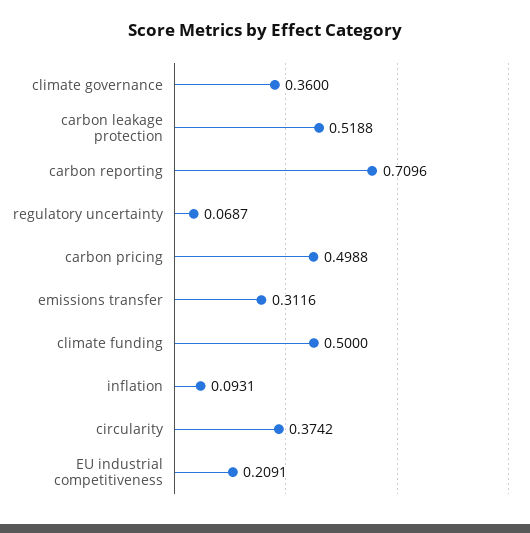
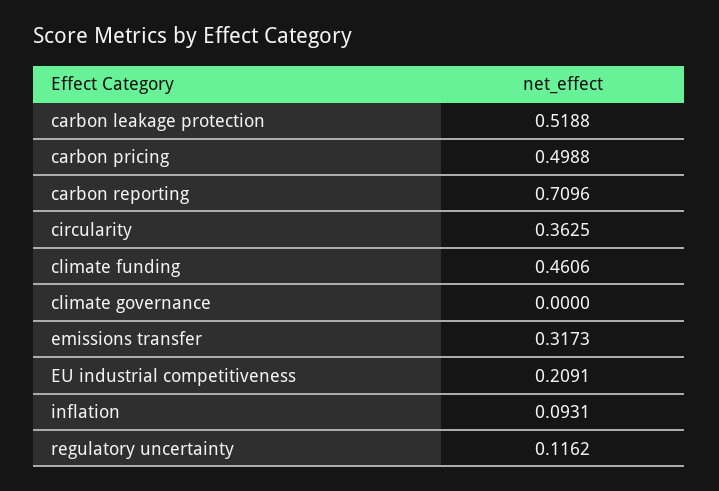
climate governance: 0.36 -> 0
regulatory uncertainty: 0.0687 -> 0.1162
emissions transfer: 0.3116 -> 0.3173
climate funding: 0.5 -> 0.4606
circularity: 0.3742 -> 0.3625

